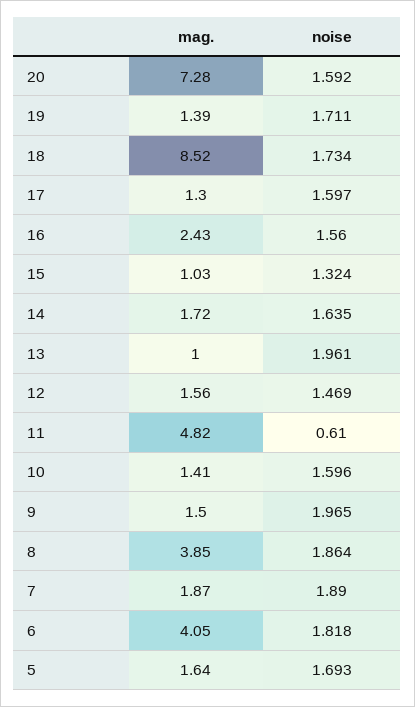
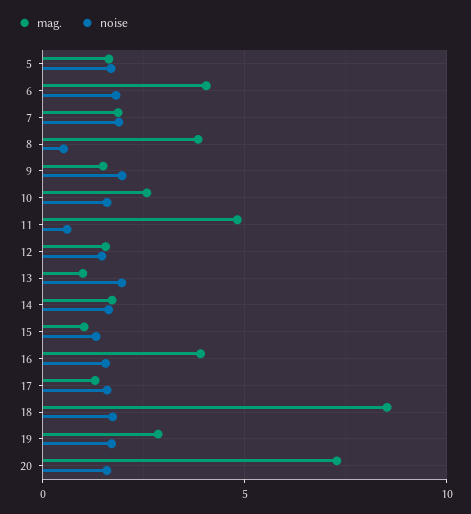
mag., 19: 1.39 -> 3
mag., 16: 2.43 -> 4
mag., 10: 1.41 -> 2.5
noise, 8: 1.864 -> 0.5

